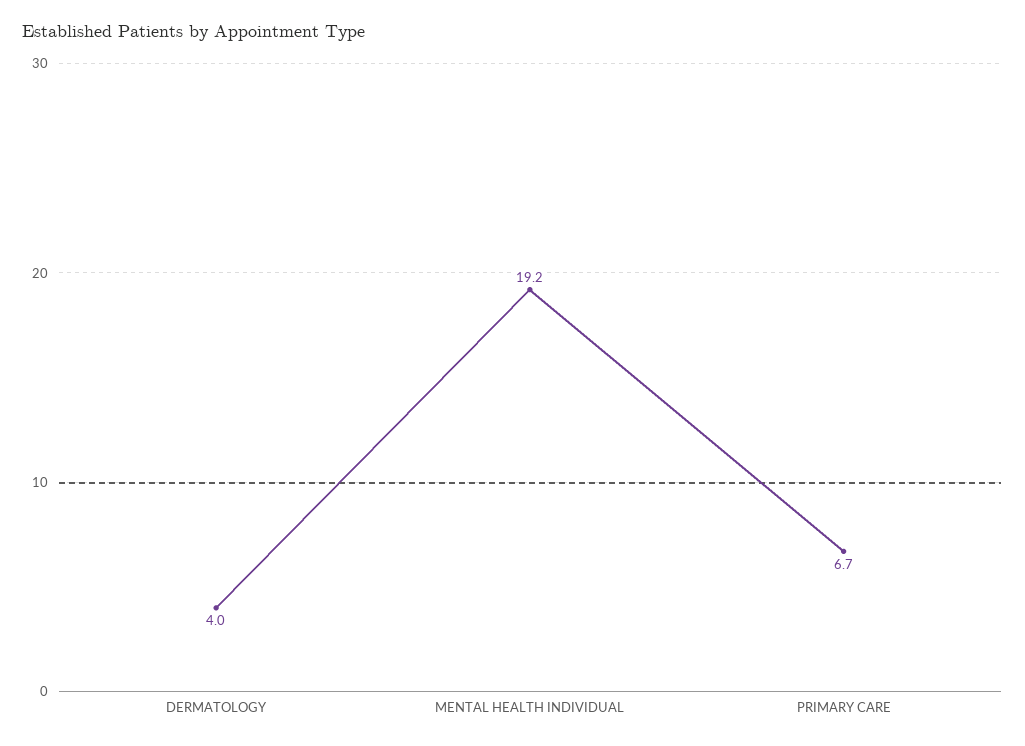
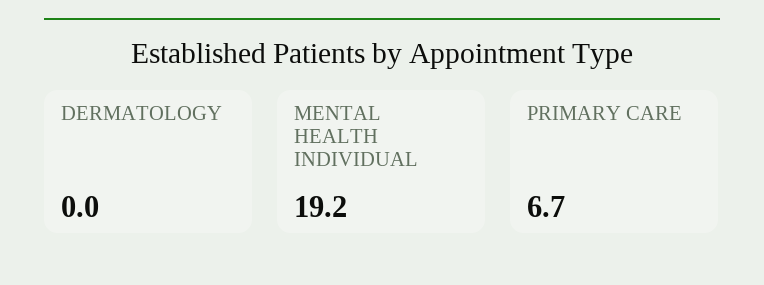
DERMATOLOGY: 4 -> 0

